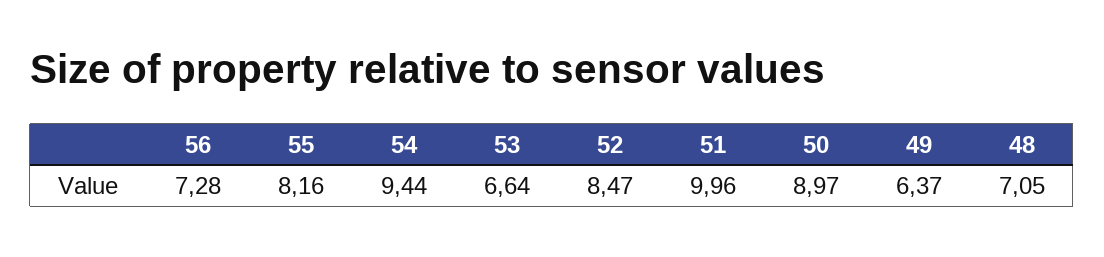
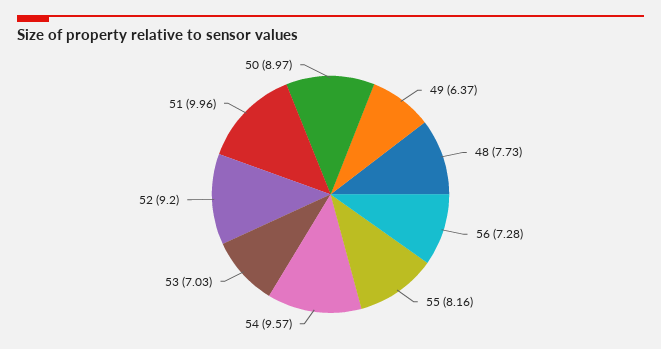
54: 9.44 -> 9.57
53: 6.64 -> 7.03
52: 8.47 -> 9.2
48: 7.05 -> 7.73

